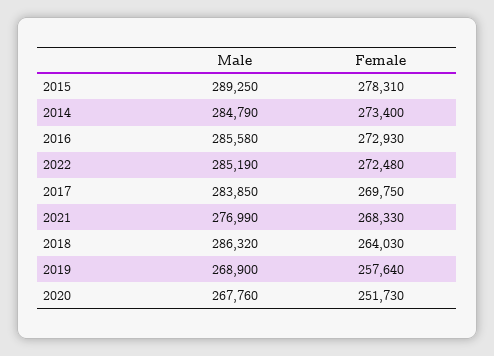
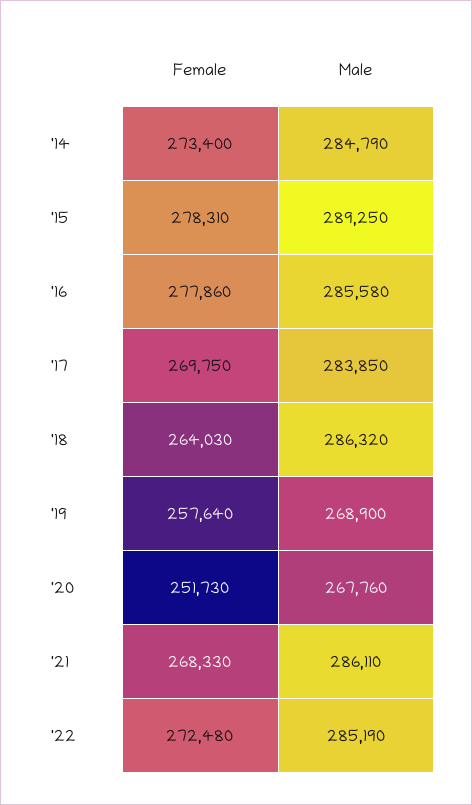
Female, 2016: 272930 -> 277860
Male, 2021: 276990 -> 286110

